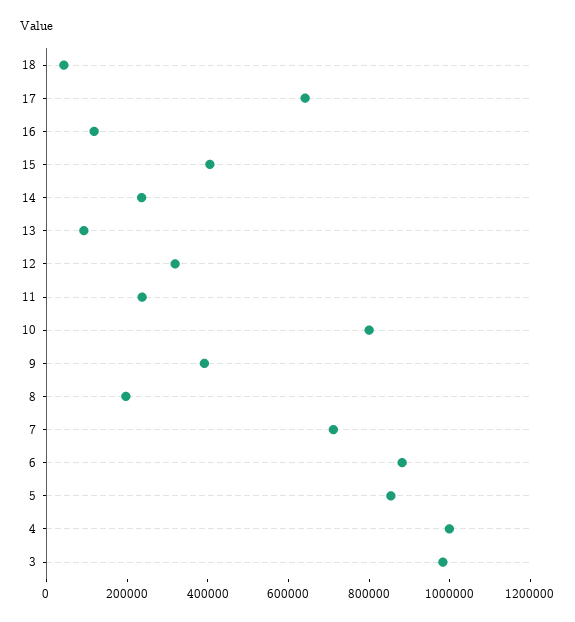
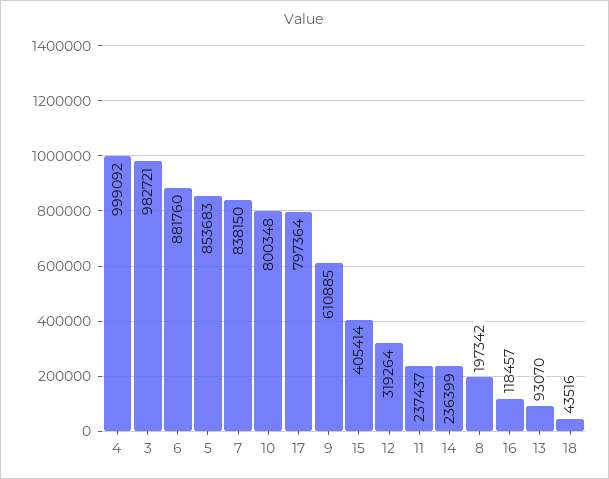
17: 650000 -> 797364
9: 400000 -> 610885
7: 700000 -> 838150

